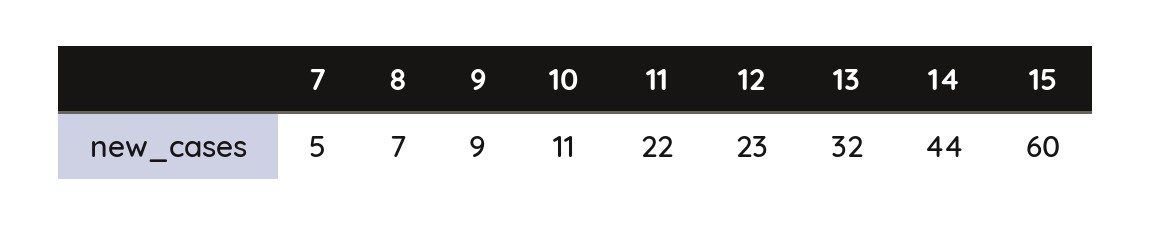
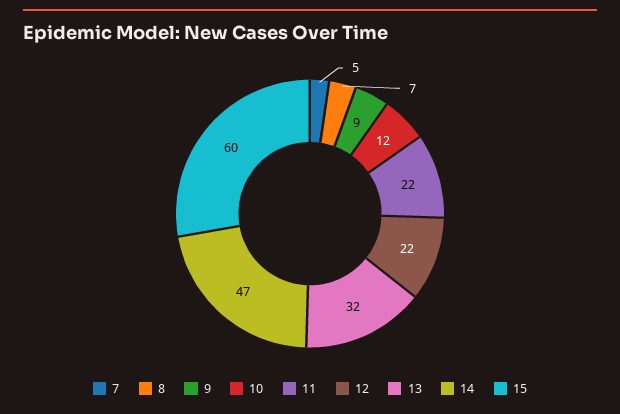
10: 11 -> 12
12: 23 -> 22
14: 44 -> 47

